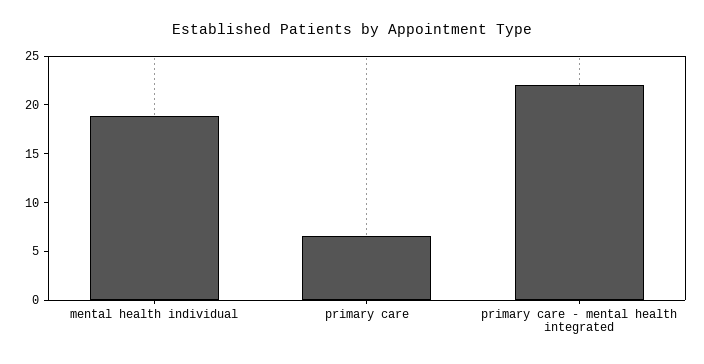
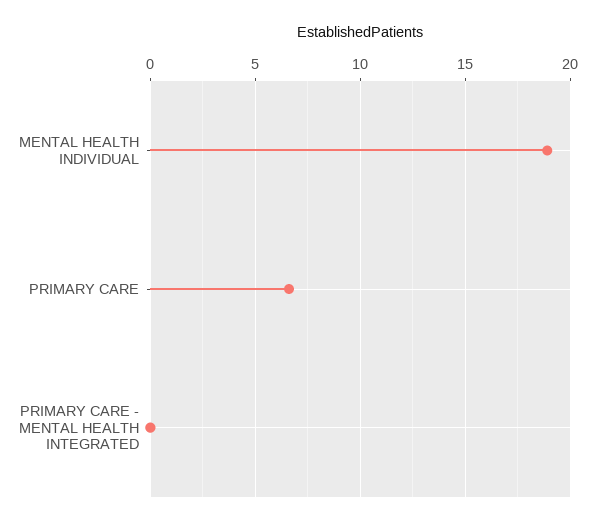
primary care - mental health integrated: 22 -> 0

